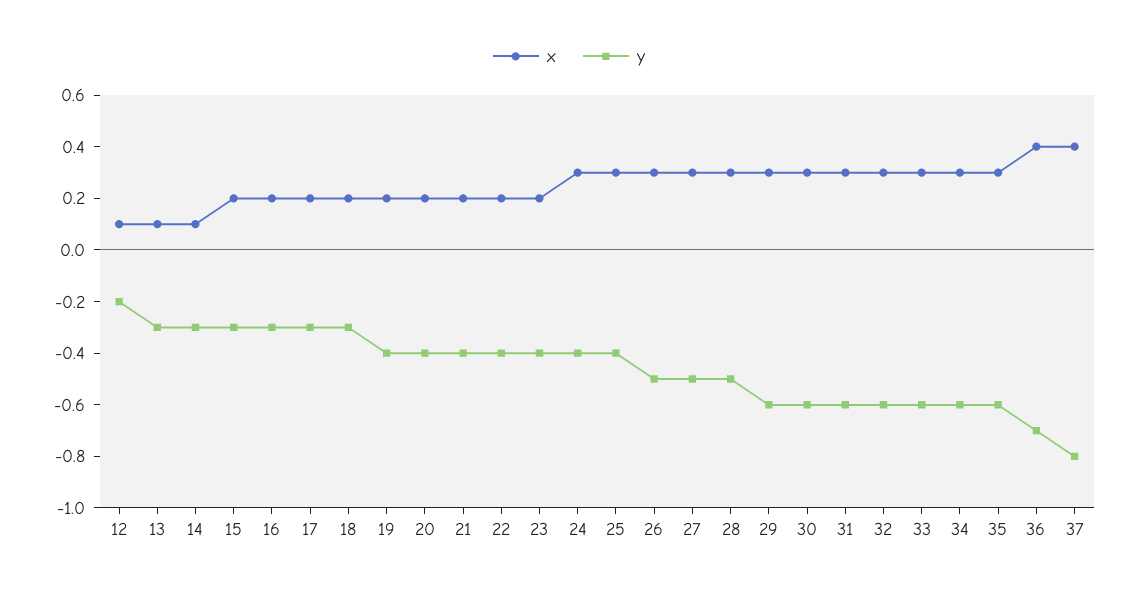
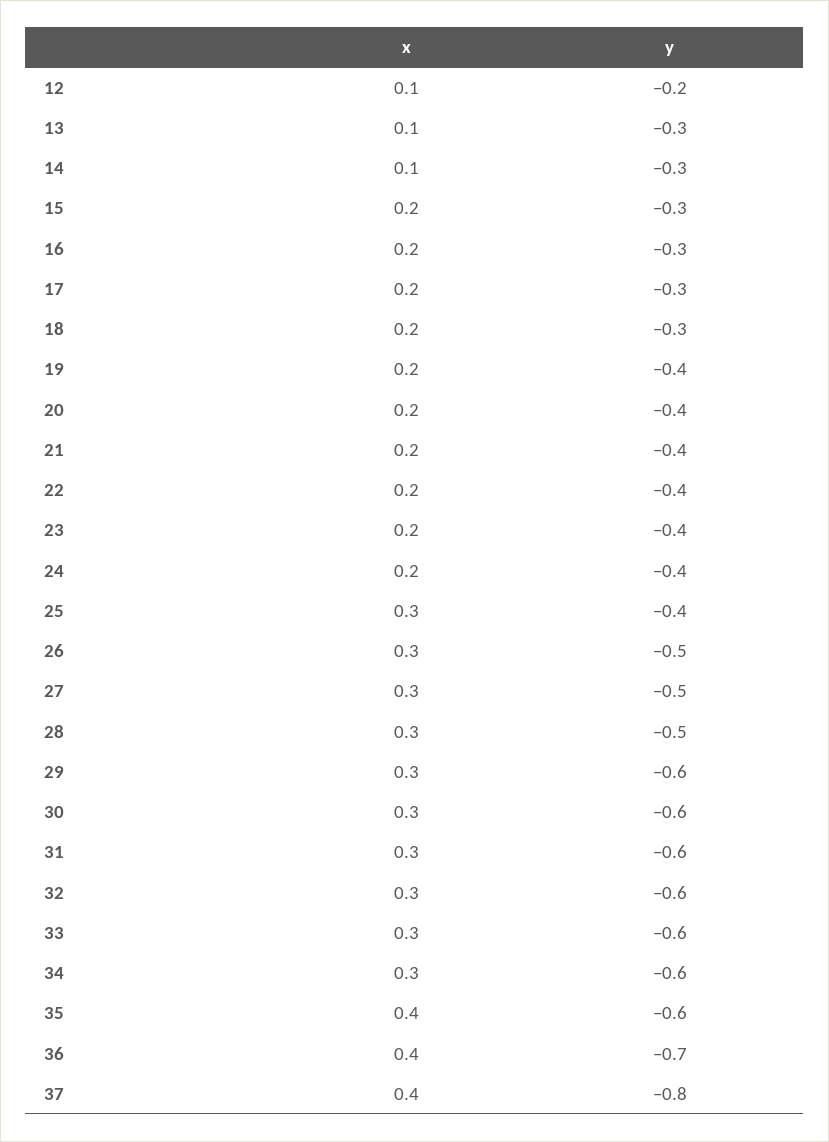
x, 24: 0.3 -> 0.2
x, 35: 0.3 -> 0.4

